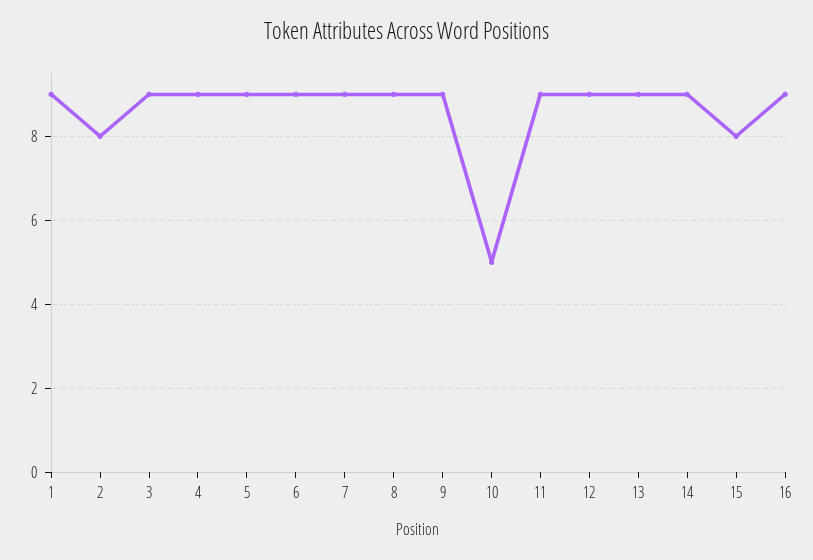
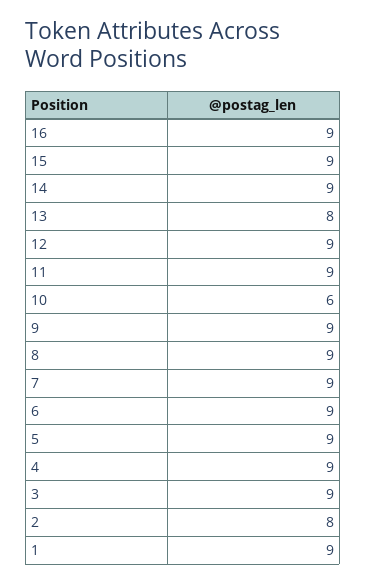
10: 5 -> 6
13: 9 -> 8
15: 8 -> 9

